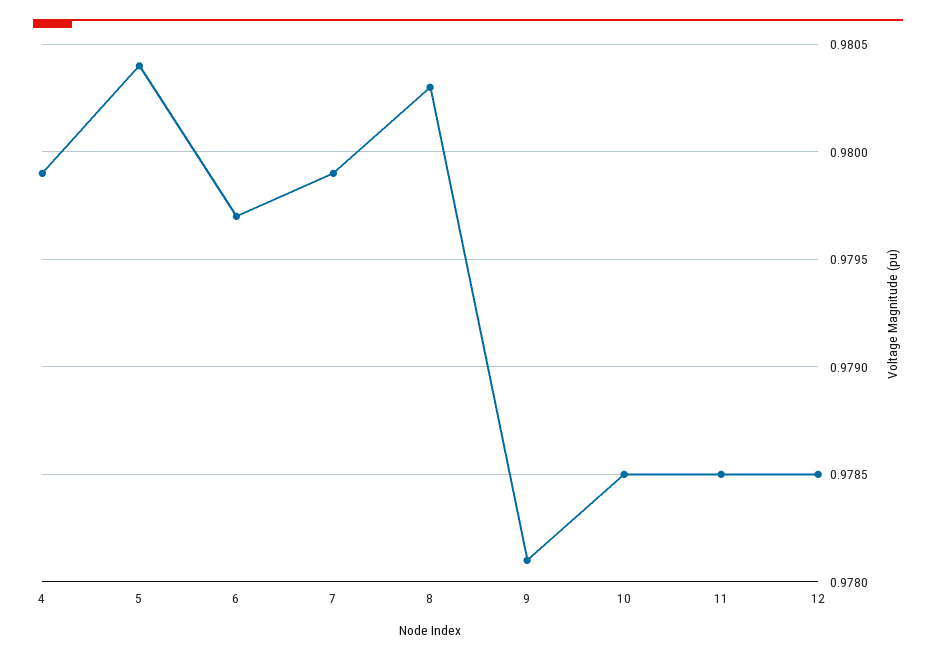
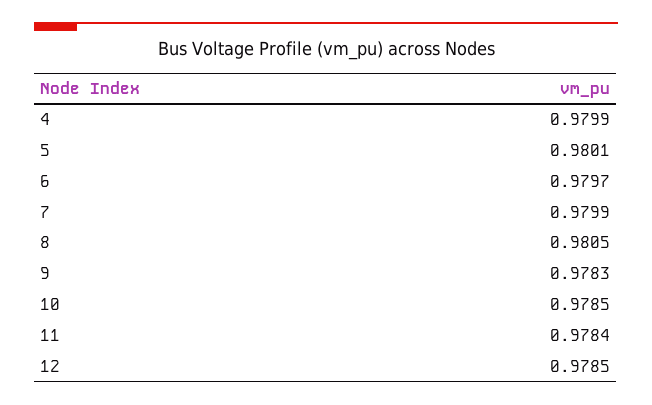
5: 0.9804 -> 0.9801
8: 0.9803 -> 0.9805
9: 0.9781 -> 0.9783
11: 0.9785 -> 0.9784

